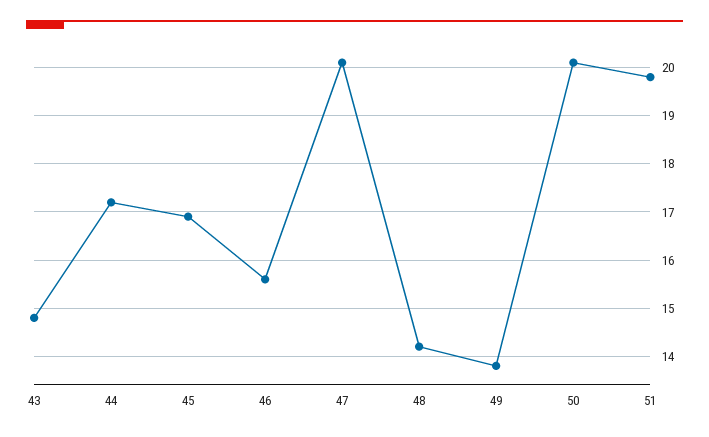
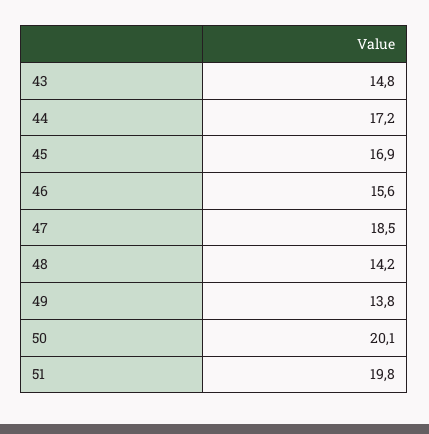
47: 20 -> 18.5

